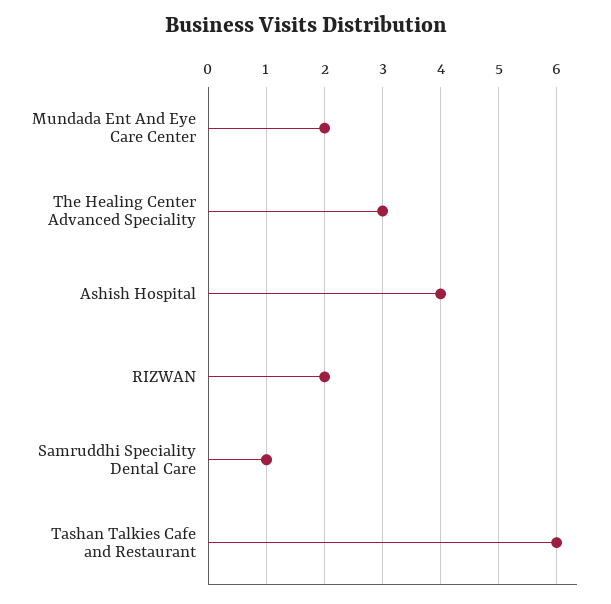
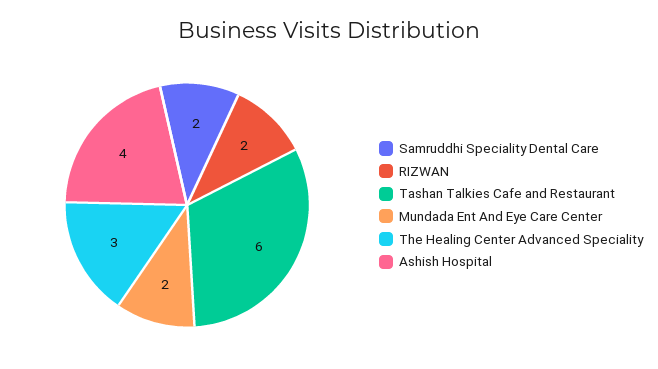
Samruddhi Speciality Dental Care: 1 -> 2

